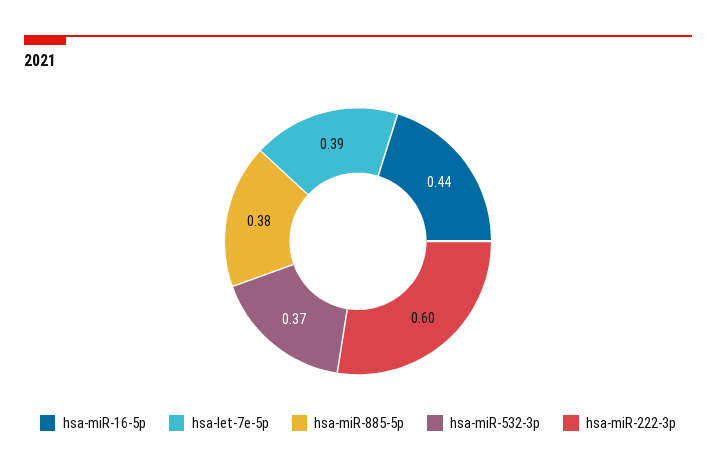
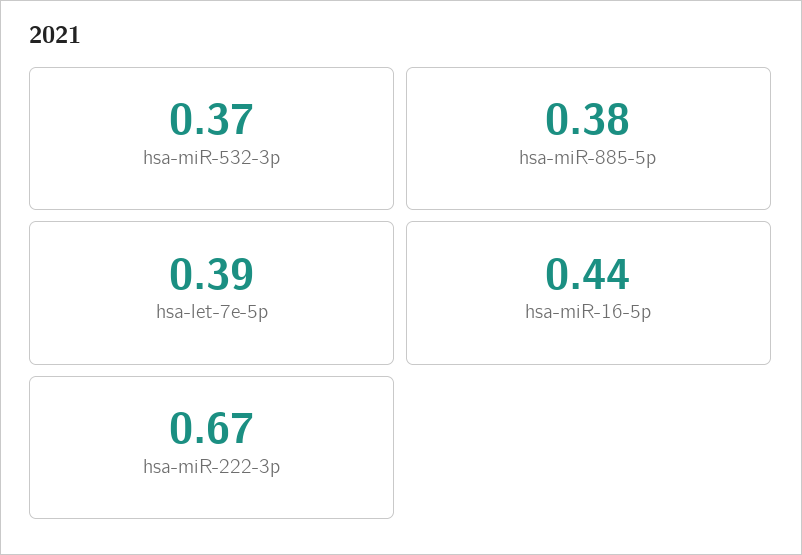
hsa-miR-222-3p: 0.6 -> 0.67

